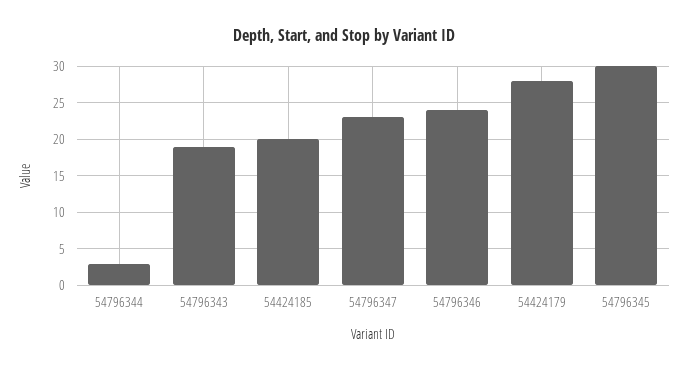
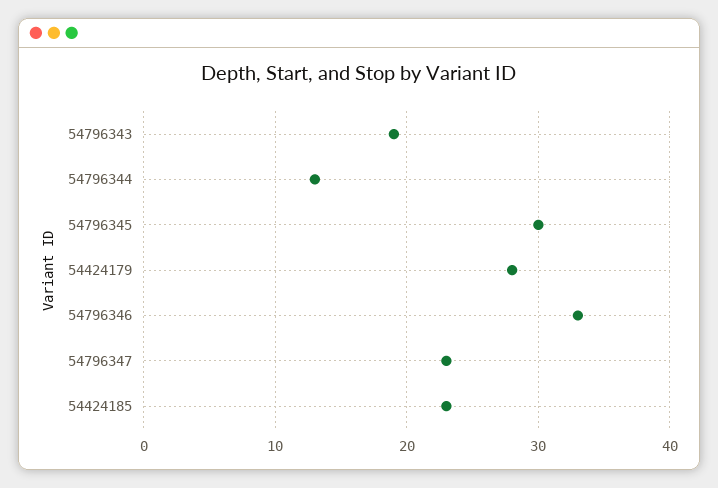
54796344: 3 -> 13
54424185: 20 -> 23
54796346: 24 -> 33

